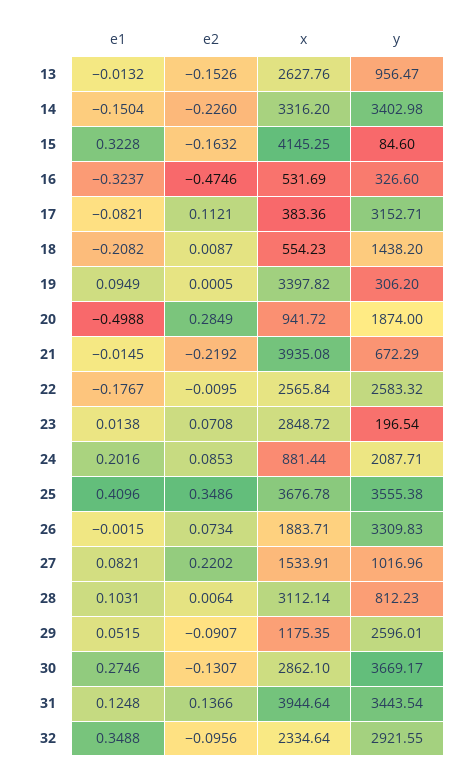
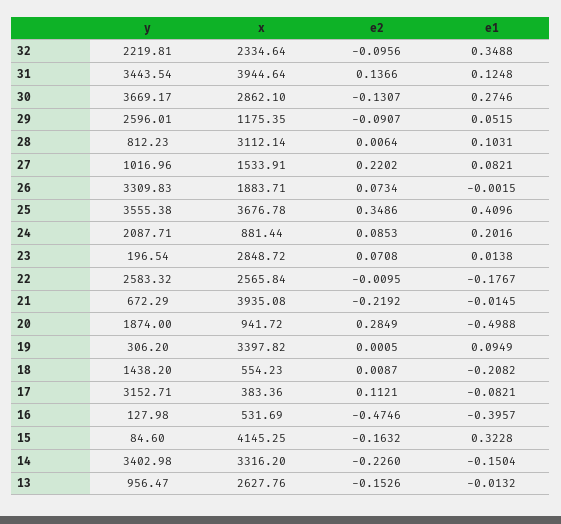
e1, 16: -0.3237 -> -0.3957
y, 16: 326.6 -> 127.98
y, 32: 2921.55 -> 2219.81

